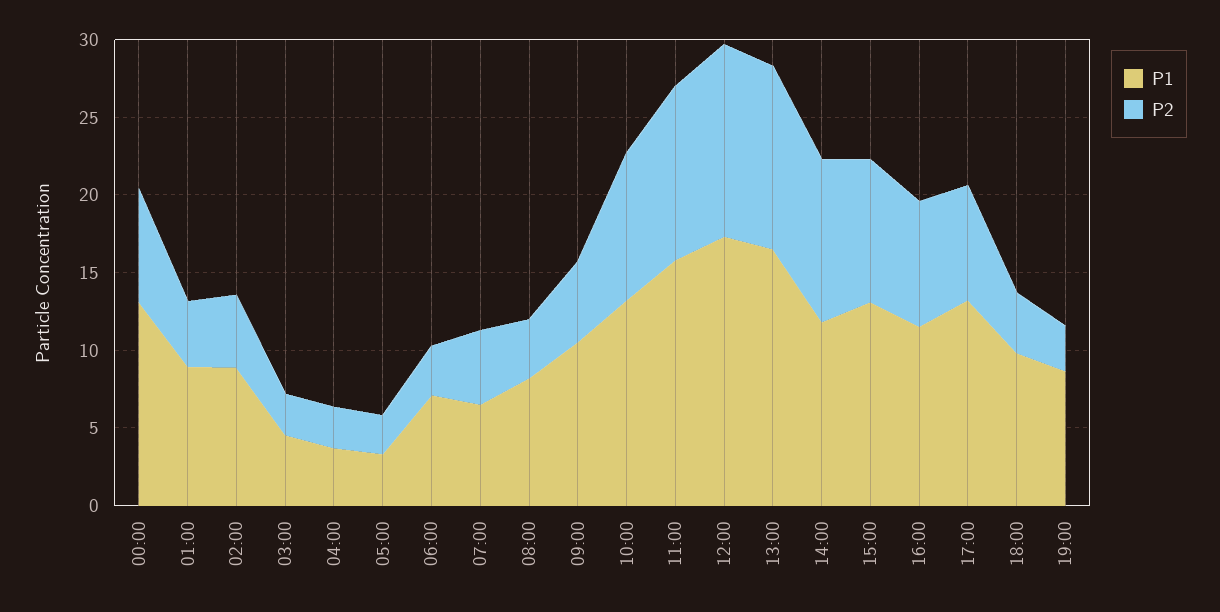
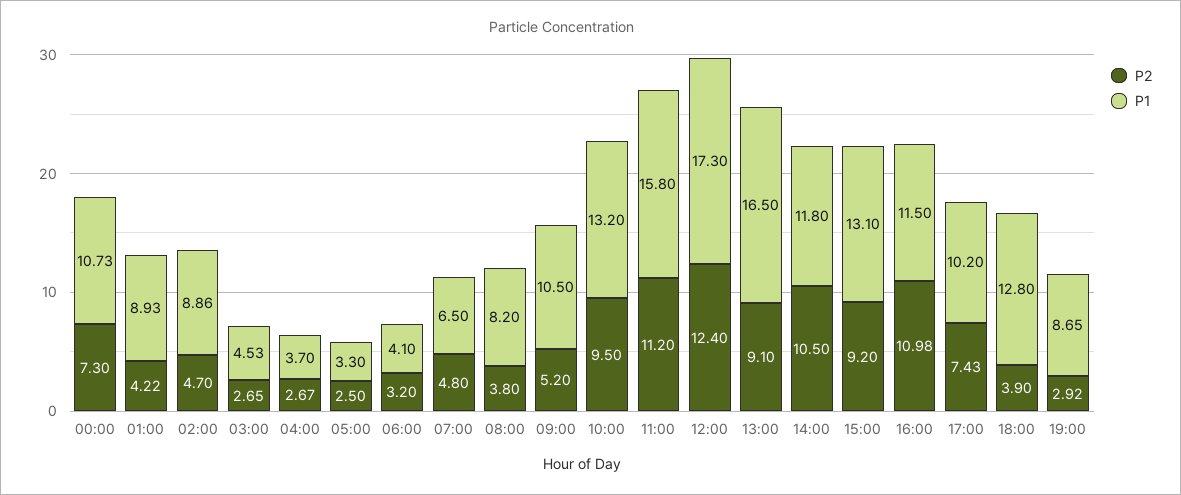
P1, 00:00: 13 -> 10.73
P1, 06:00: 7 -> 4.1
P2, 13:00: 12 -> 9.1
P2, 16:00: 8 -> 10.98
P1, 17:00: 13 -> 10.2
P1, 18:00: 10 -> 12.8

